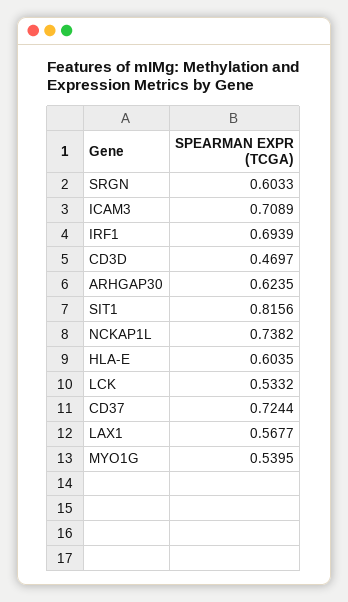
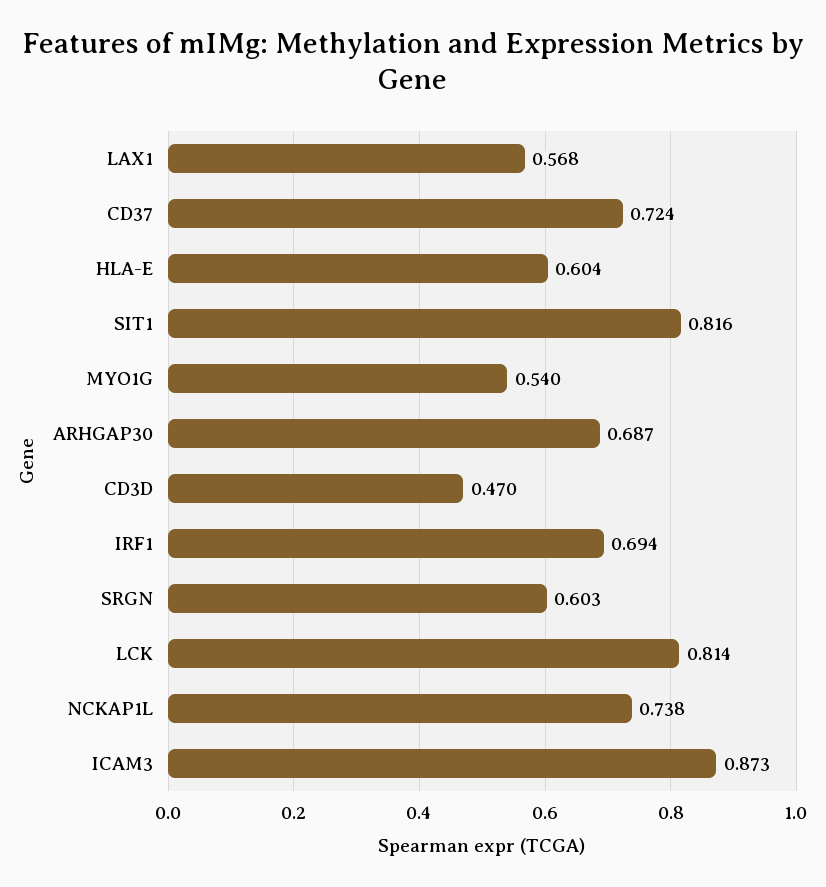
ICAM3: 0.7089 -> 0.873
ARHGAP30: 0.6235 -> 0.687
LCK: 0.5332 -> 0.814

